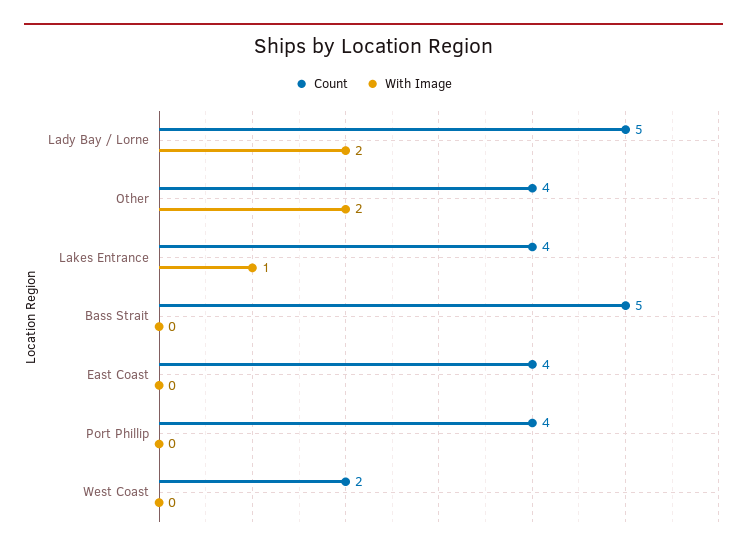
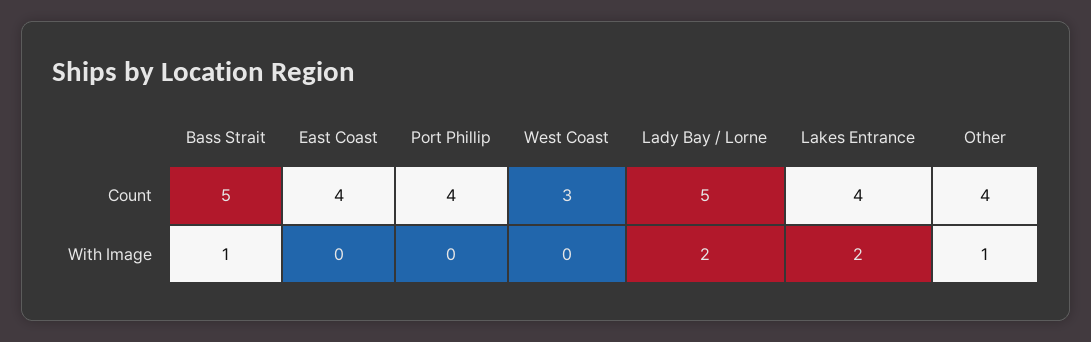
With Image, Other: 2 -> 1
With Image, Lakes Entrance: 1 -> 2
With Image, Bass Strait: 0 -> 1
Count, West Coast: 2 -> 3

